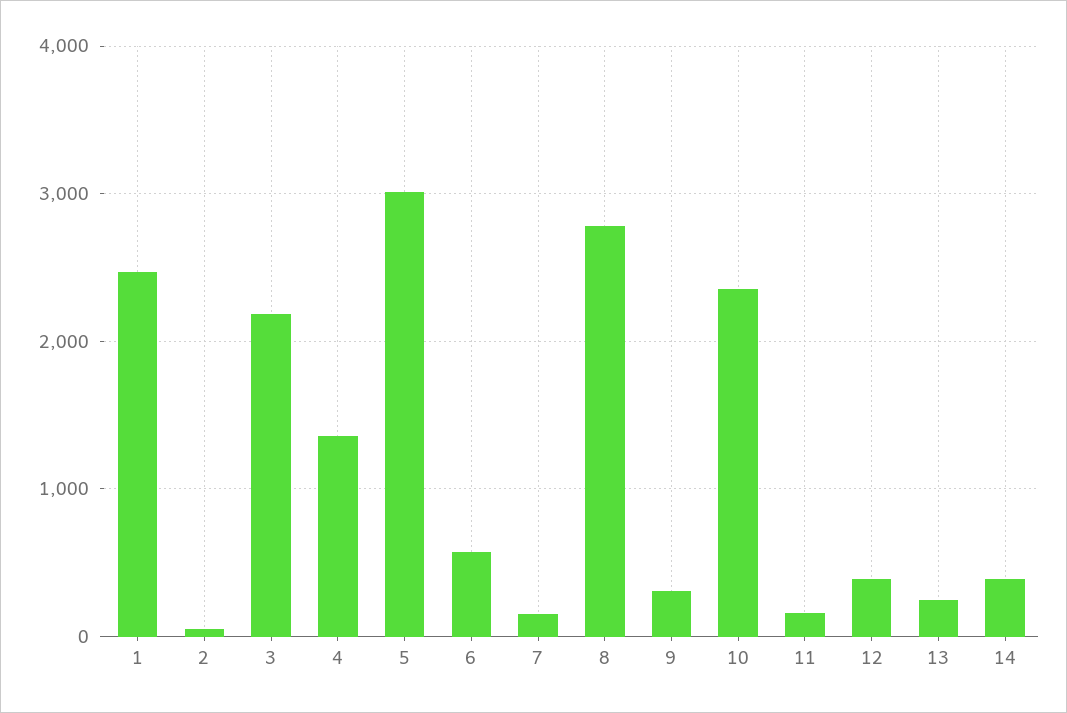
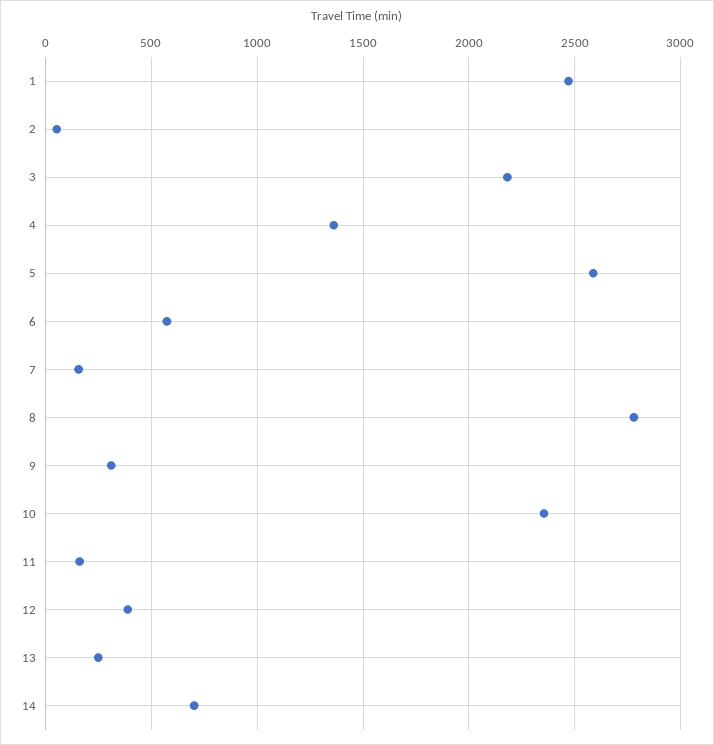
5: 3000 -> 2600
14: 400 -> 700

